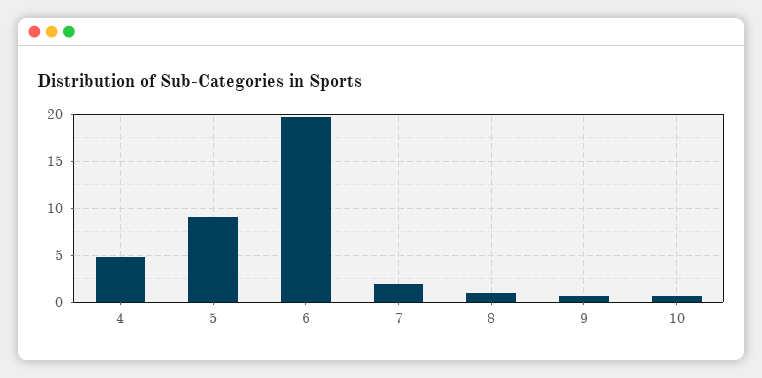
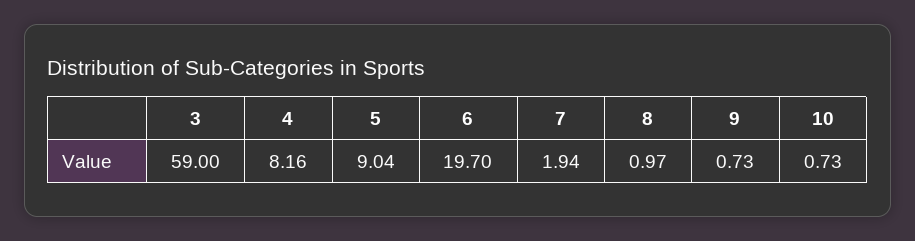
4: 5 -> 8.16
3: none -> 59

